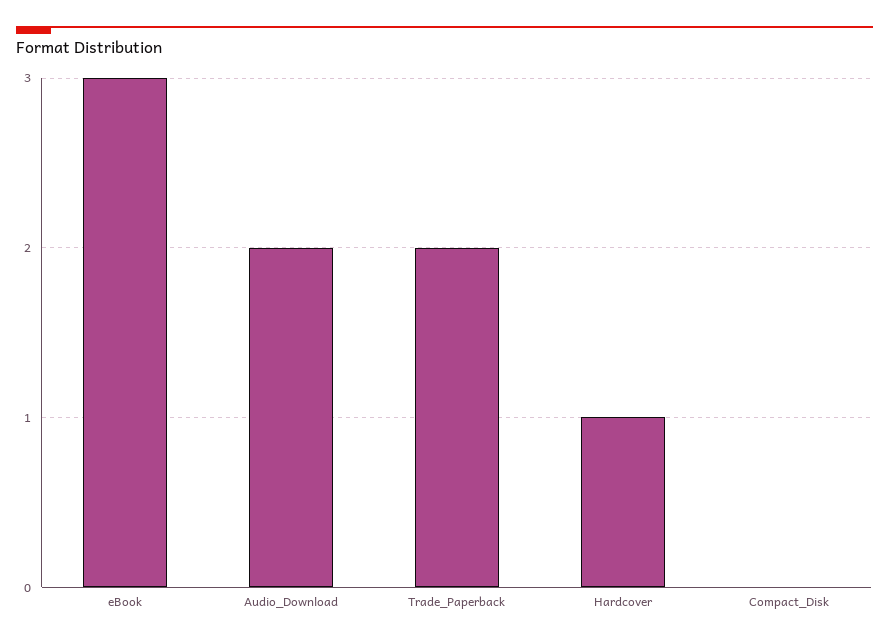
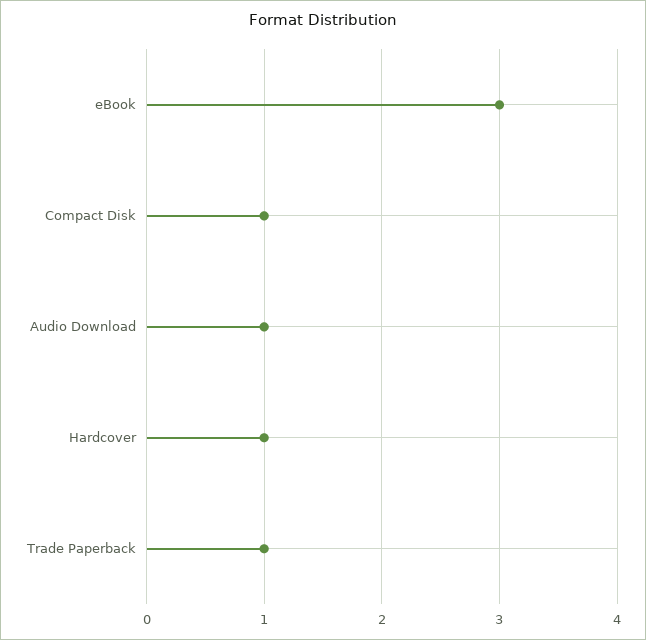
Audio_Download: 2 -> 1
Trade_Paperback: 2 -> 1
Compact_Disk: 0 -> 1

